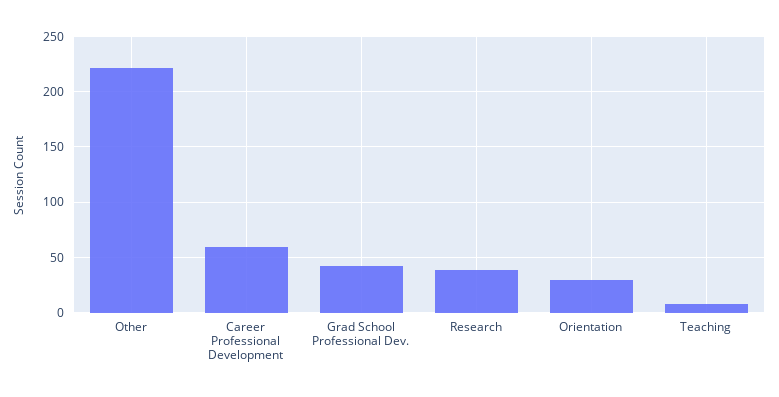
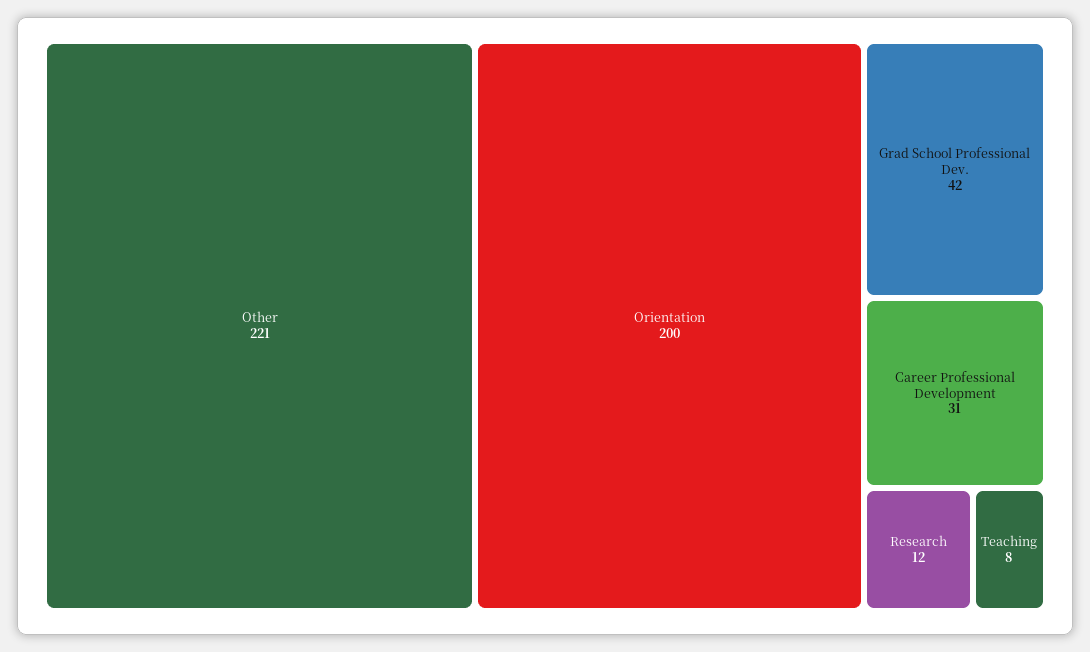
Career Professional Development: 60 -> 31
Research: 40 -> 12
Orientation: 30 -> 200

